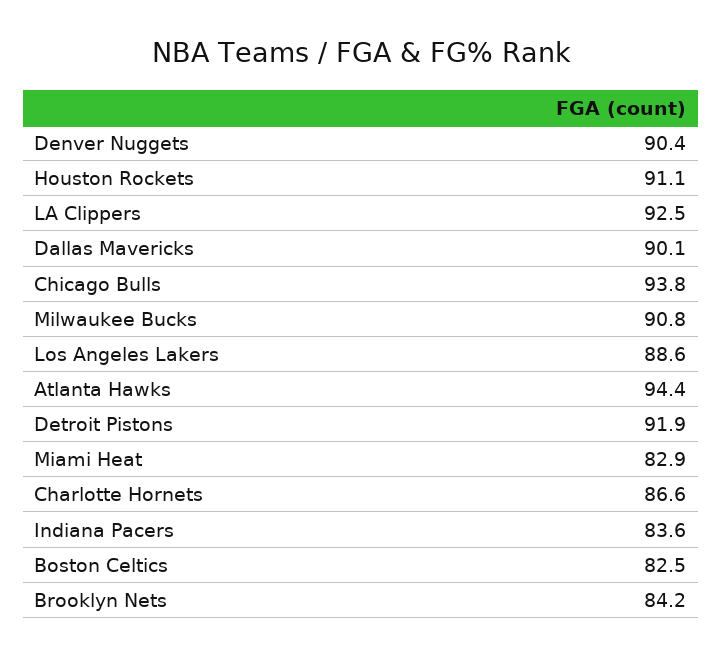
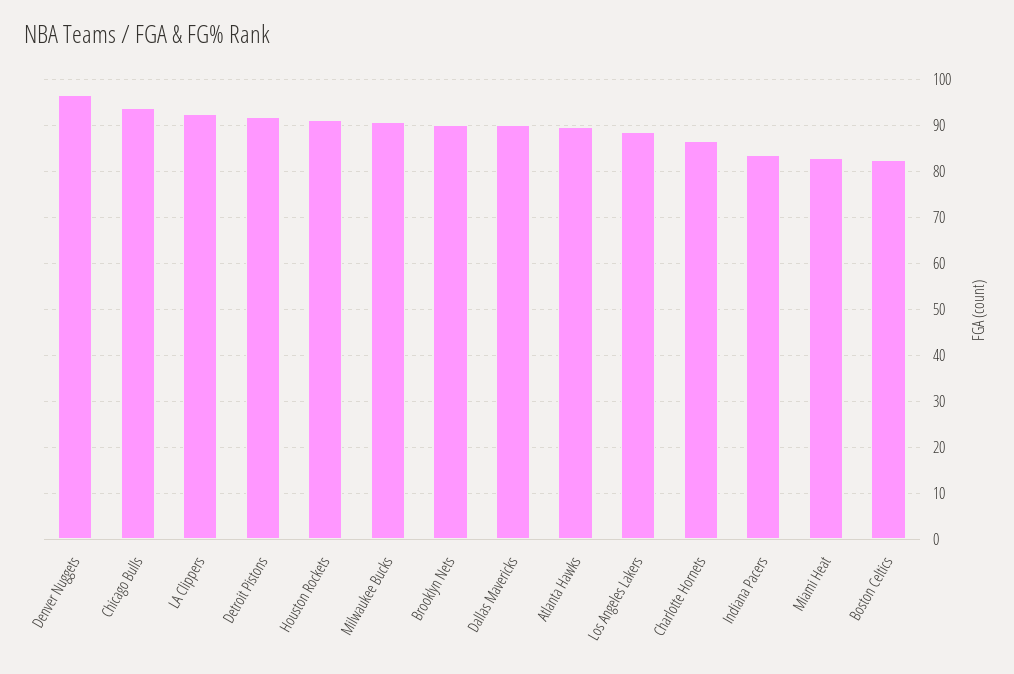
Denver Nuggets: 90.4 -> 96
Atlanta Hawks: 94.4 -> 90
Brooklyn Nets: 84.2 -> 90

